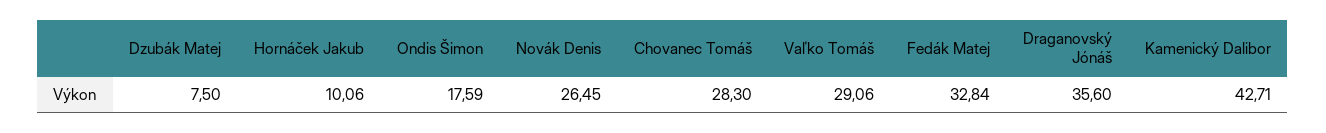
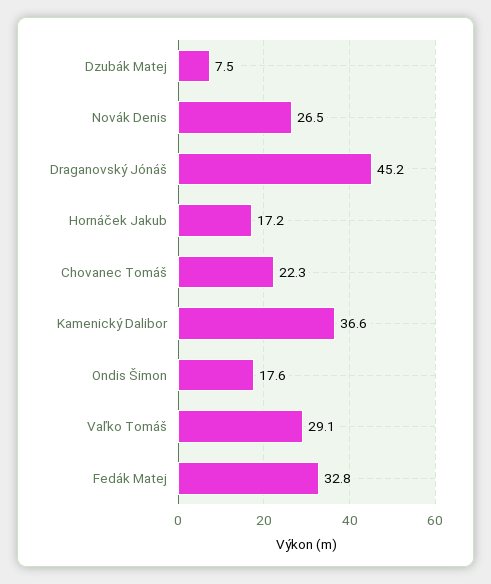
Hornáček Jakub: 10.06 -> 17.2
Chovanec Tomáš: 28.3 -> 22.3
Draganovský Jónáš: 35.6 -> 45.2
Kamenický Dalibor: 42.71 -> 36.6

